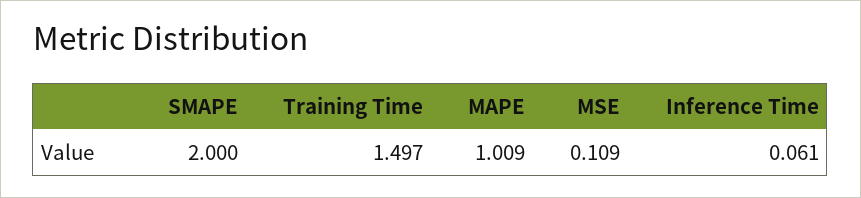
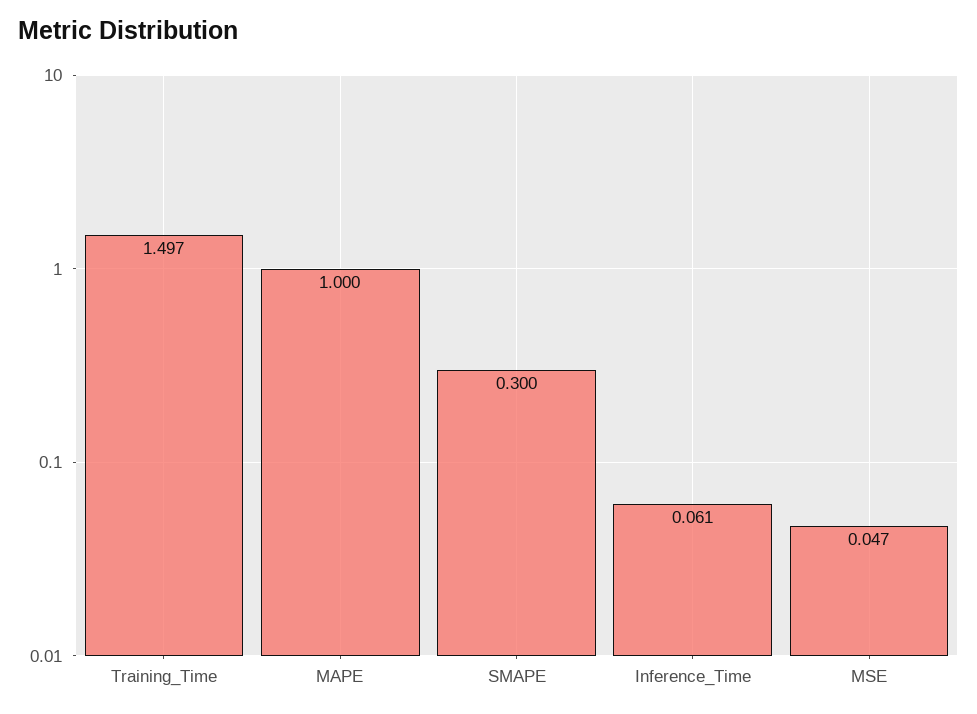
SMAPE: 2 -> 0.3
MAPE: 1.009 -> 1
MSE: 0.109 -> 0.047

